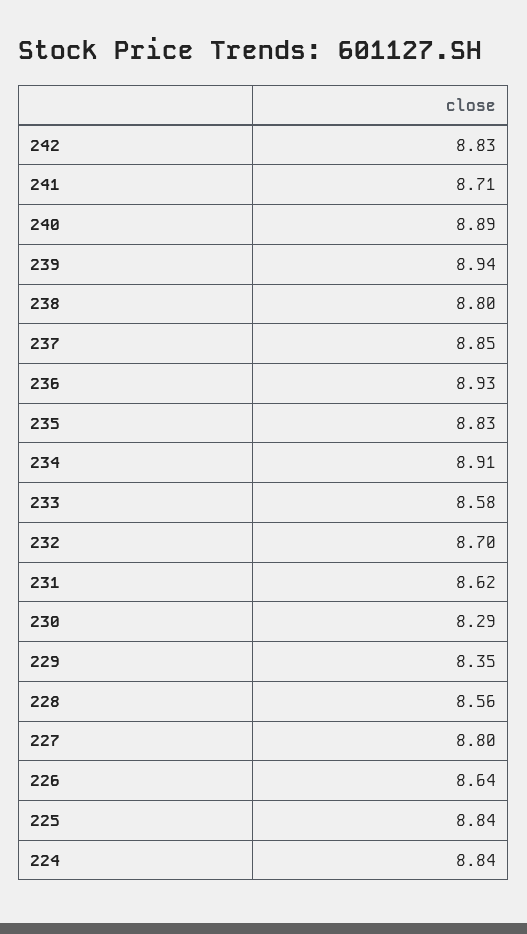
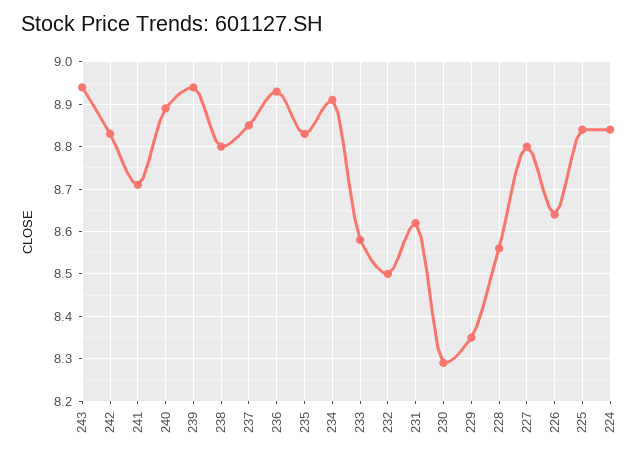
232: 8.7 -> 8.5
243: none -> 8.95

